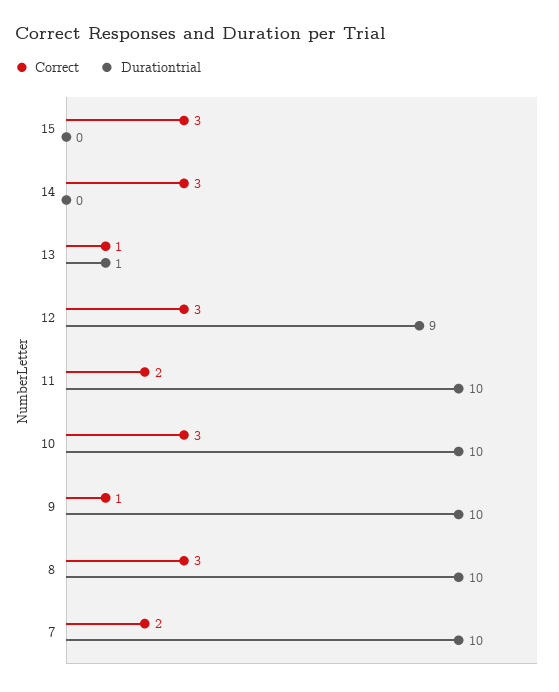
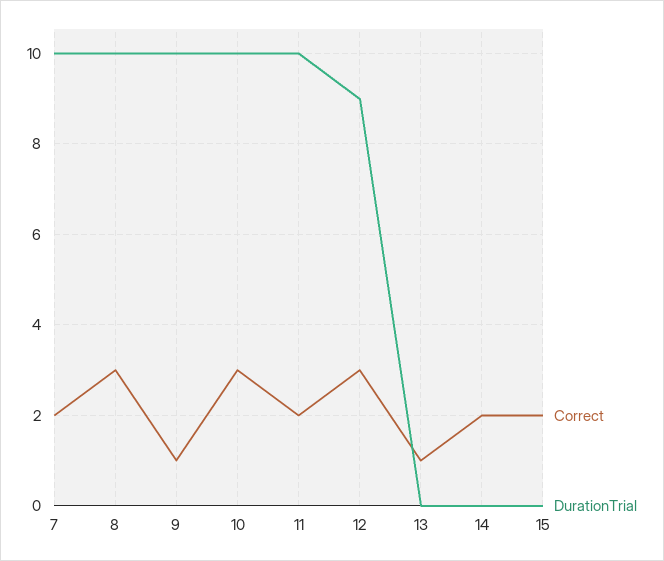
Correct, 15: 3 -> 2
Correct, 14: 3 -> 2
Durationtrial, 13: 1 -> 0

